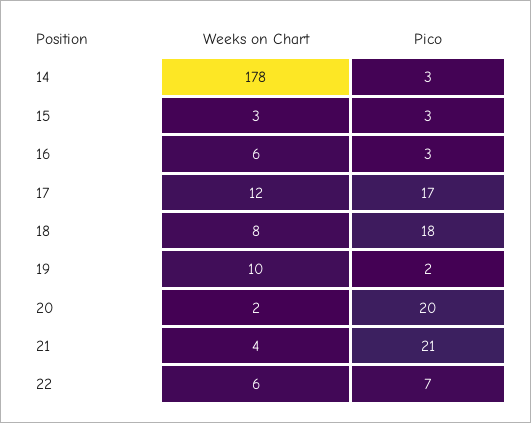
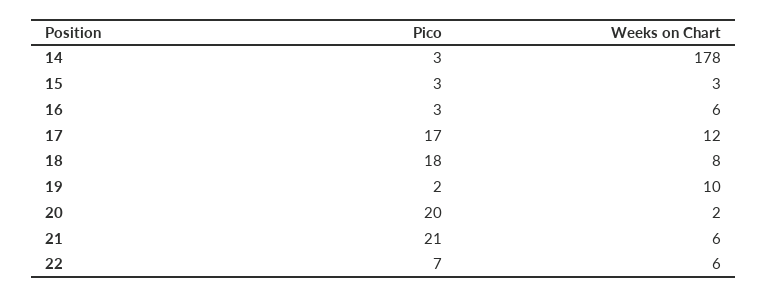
Weeks on Chart, 21: 4 -> 6

